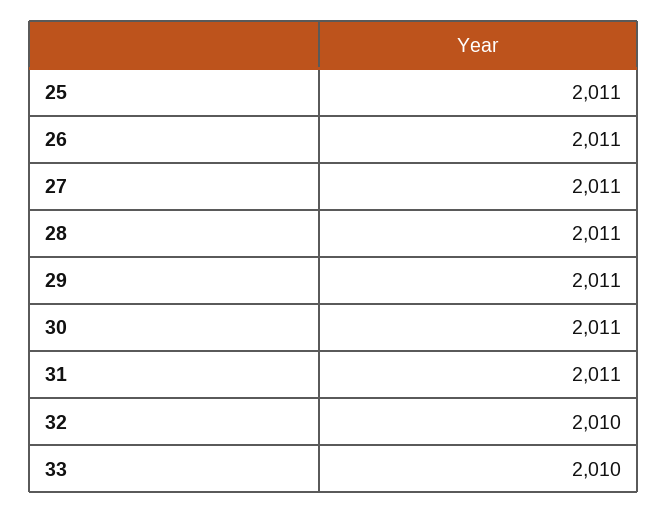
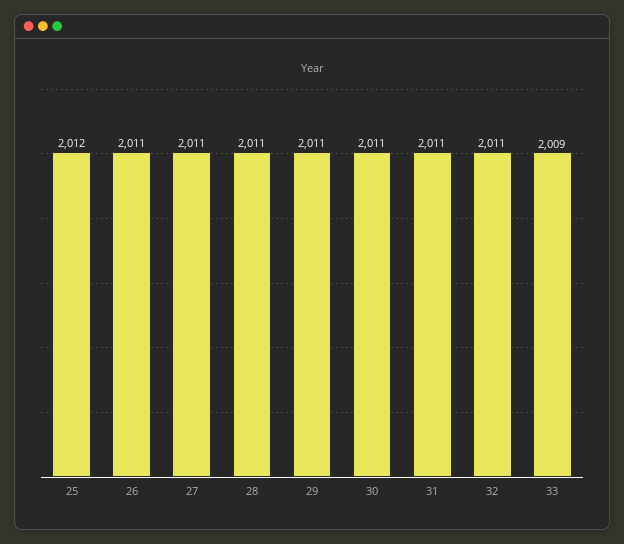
25: 2011 -> 2012
32: 2010 -> 2011
33: 2010 -> 2009

